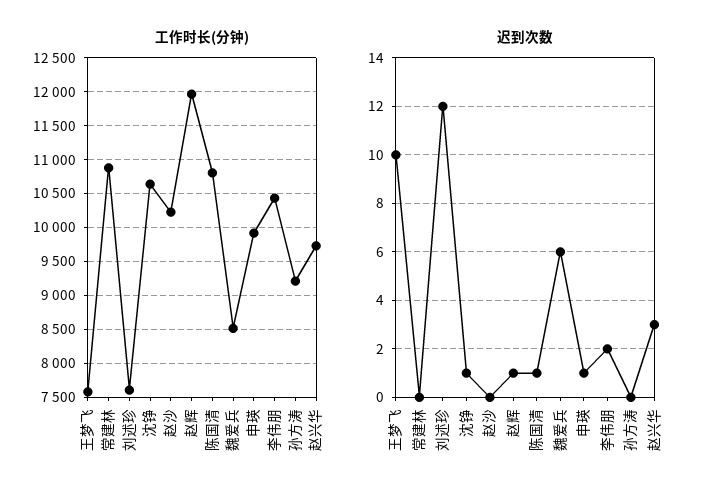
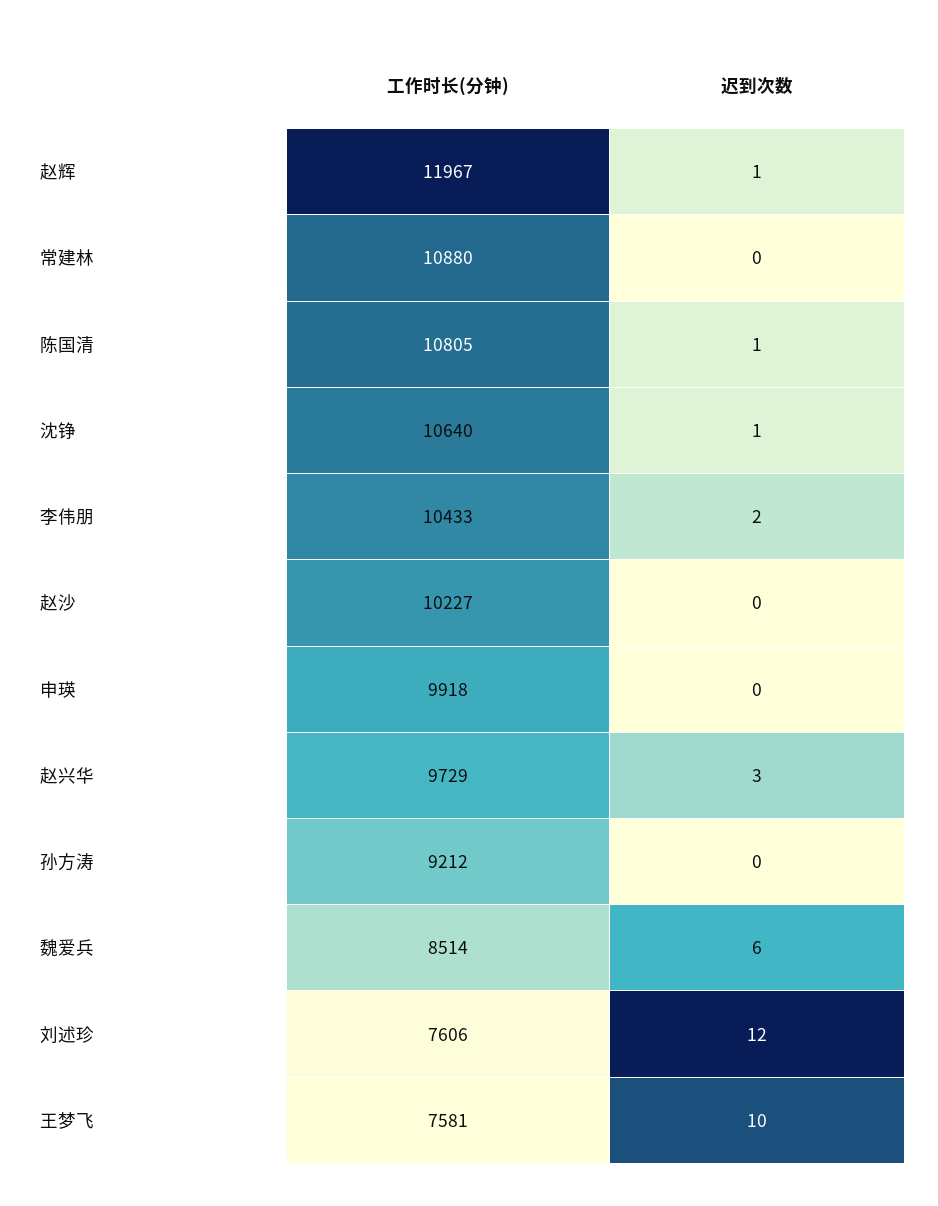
迟到次数, 申瑛: 1 -> 0

